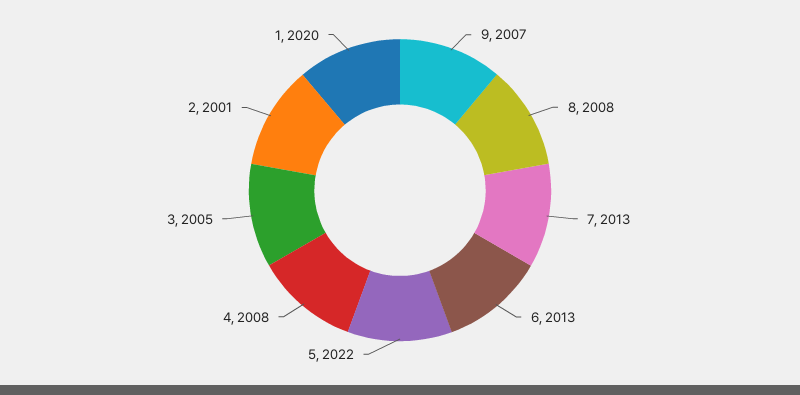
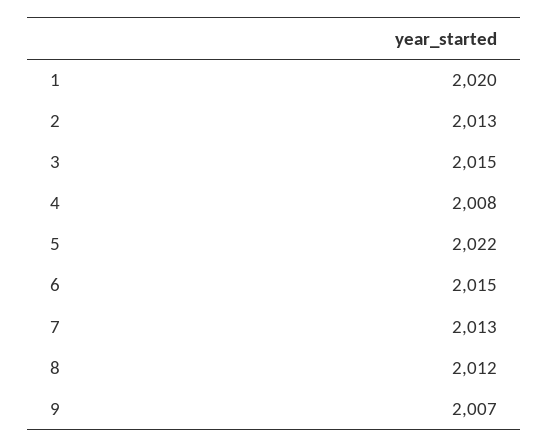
8: 2008 -> 2012
6: 2013 -> 2015
3: 2005 -> 2015
2: 2001 -> 2013

